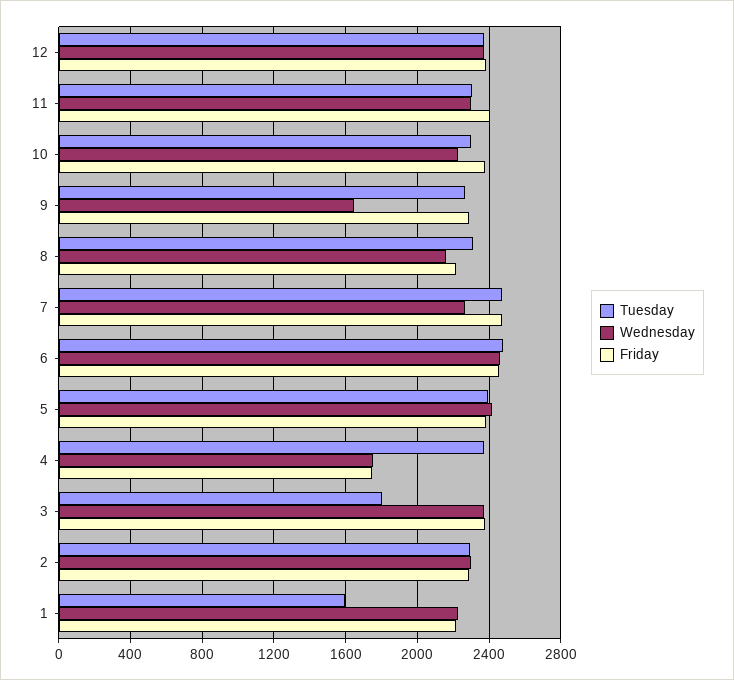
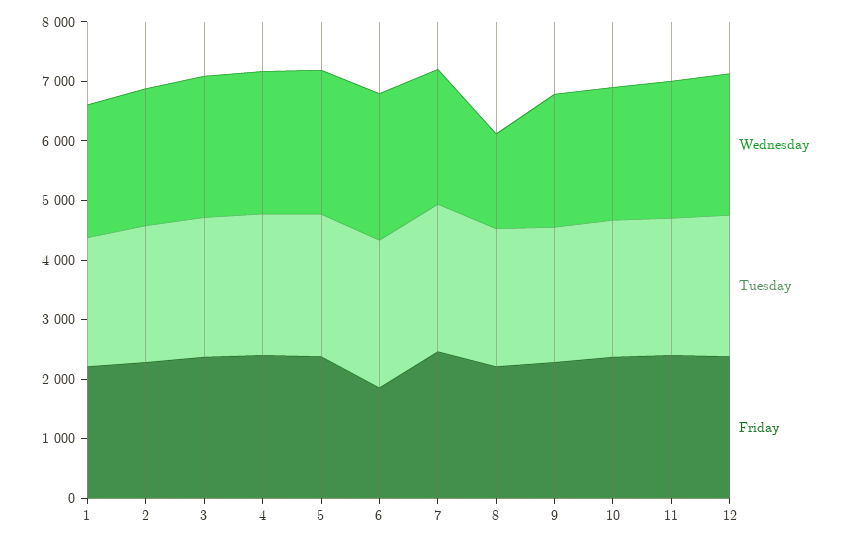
Wednesday, 9: 1650 -> 2200
Wednesday, 8: 2150 -> 1600
Friday, 6: 2450 -> 1800
Wednesday, 4: 1750 -> 2400
Friday, 4: 1750 -> 2400
Tuesday, 3: 1800 -> 2400
Tuesday, 1: 1600 -> 2200

